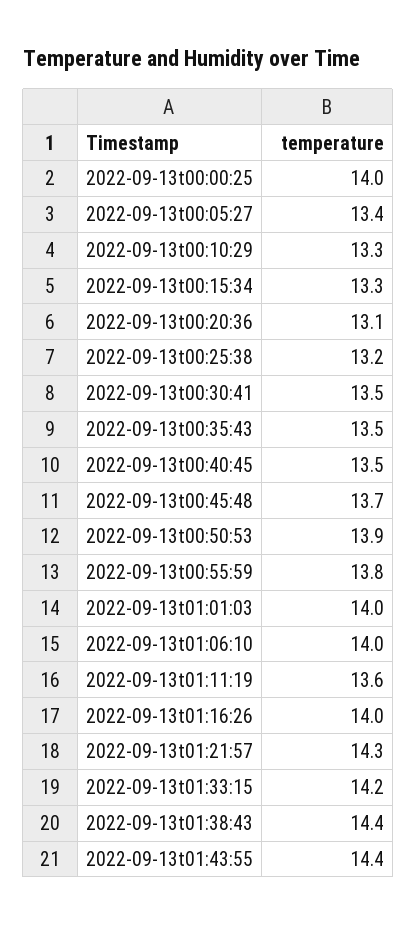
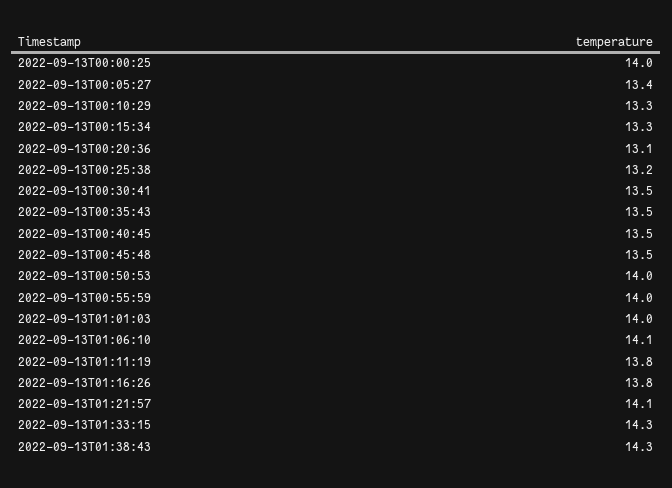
2022-09-13t00:45:48: 13.7 -> 13.5
2022-09-13t00:50:53: 13.9 -> 14
2022-09-13t00:55:59: 13.8 -> 14
2022-09-13t01:06:10: 14 -> 14.1
2022-09-13t01:11:19: 13.6 -> 13.8
2022-09-13t01:16:26: 14 -> 13.8
2022-09-13t01:21:57: 14.3 -> 14.1
2022-09-13t01:33:15: 14.2 -> 14.3
2022-09-13t01:38:43: 14.4 -> 14.3
2022-09-13t01:43:55: 14.4 -> none

